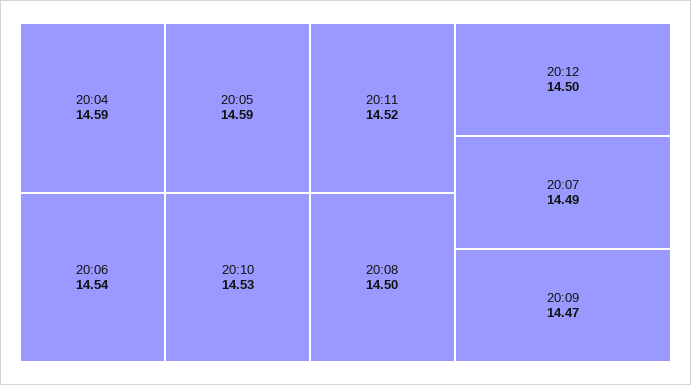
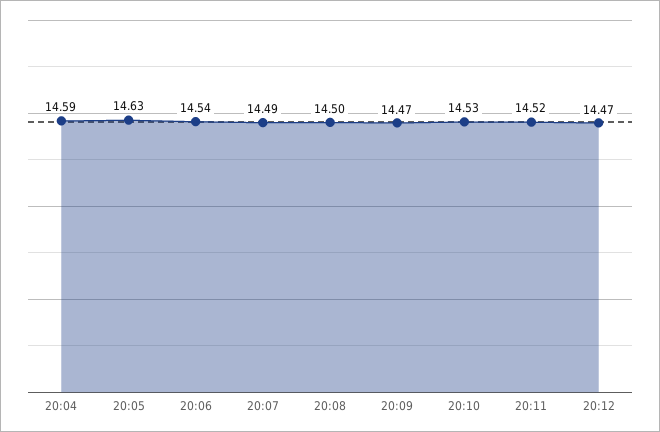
20:05: 14.59 -> 14.63
20:12: 14.5 -> 14.47

